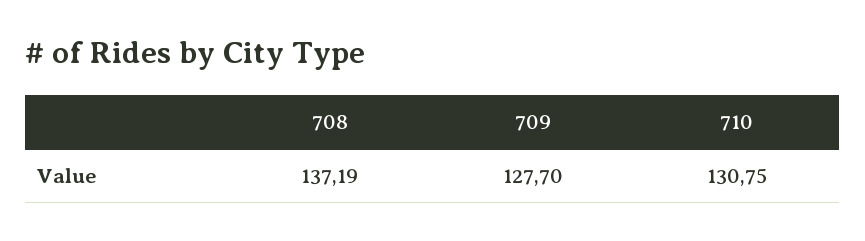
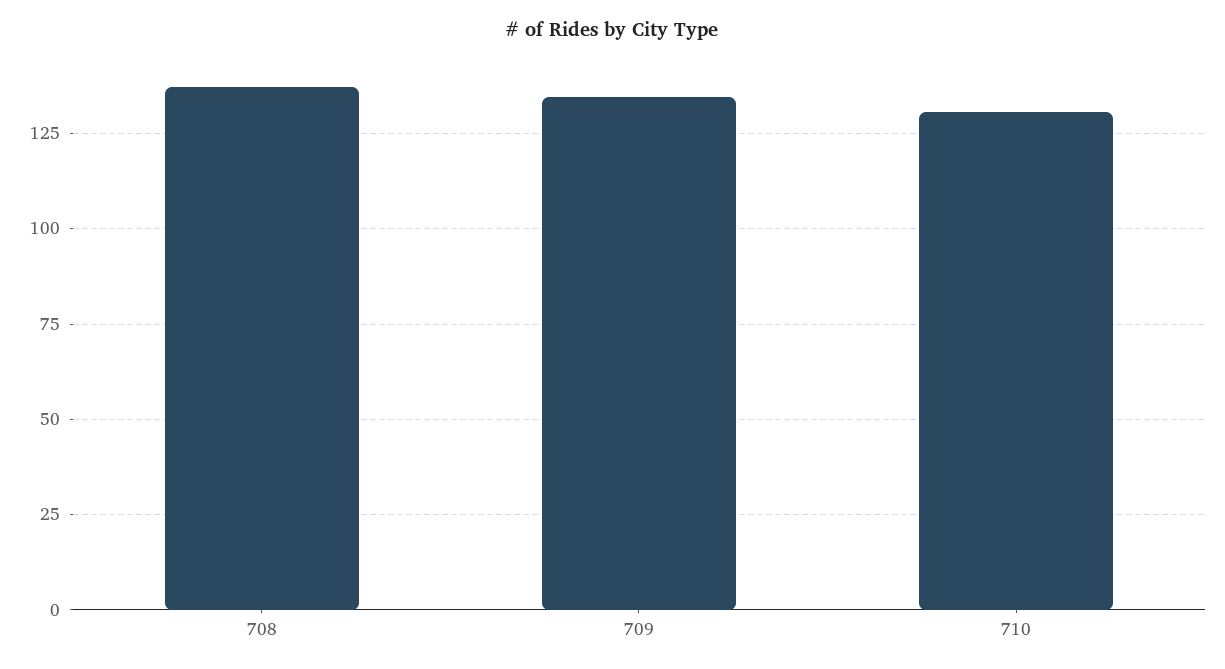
709: 127.7 -> 135

